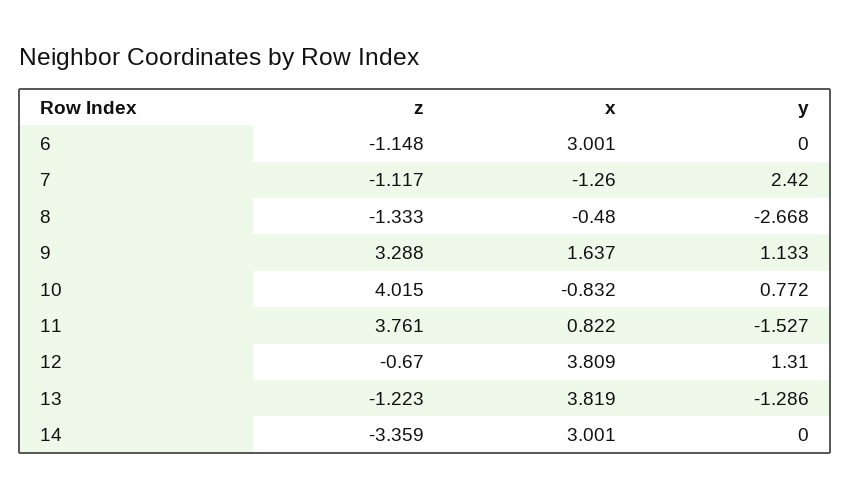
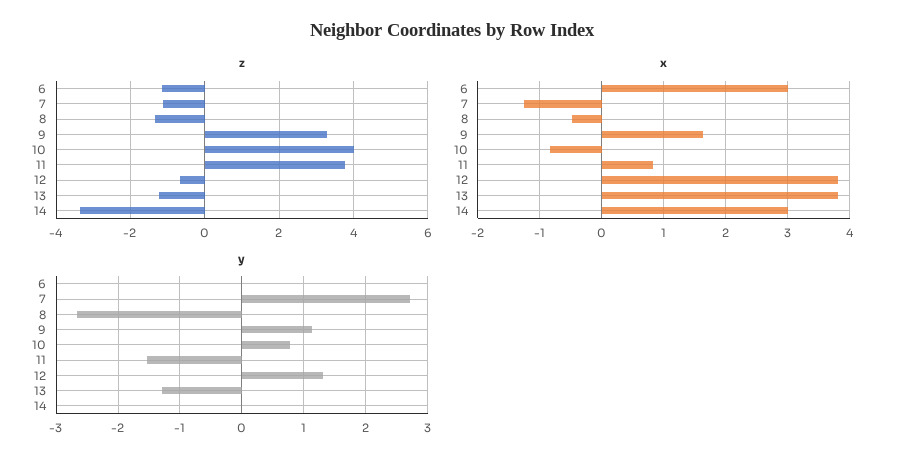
y, 7: 2.42 -> 2.7

